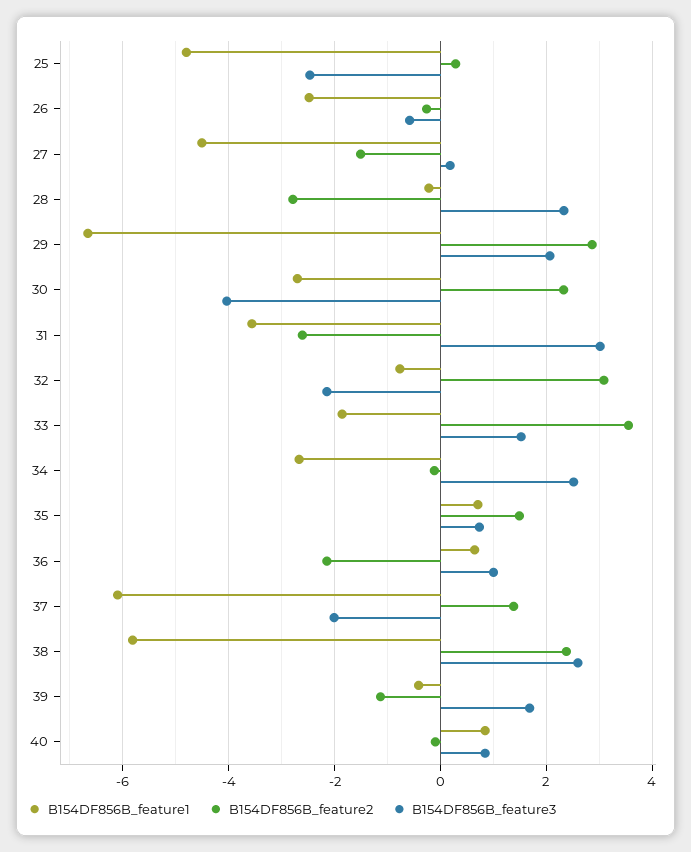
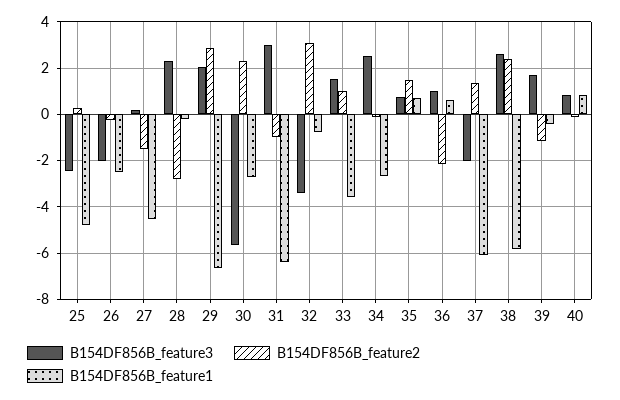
B154DF856B_feature3, 26: -0.6 -> -2
B154DF856B_feature3, 30: -4 -> -5.5
B154DF856B_feature1, 31: -3.6 -> -6.5
B154DF856B_feature2, 31: -2.6 -> -1
B154DF856B_feature3, 32: -2.2 -> -3.5
B154DF856B_feature1, 33: -1.8 -> -3.5
B154DF856B_feature2, 33: 3.6 -> 1

